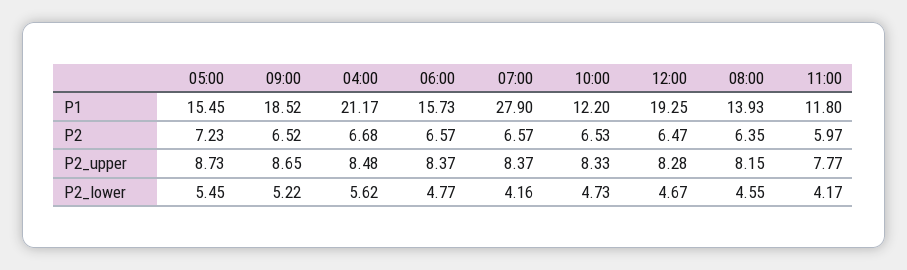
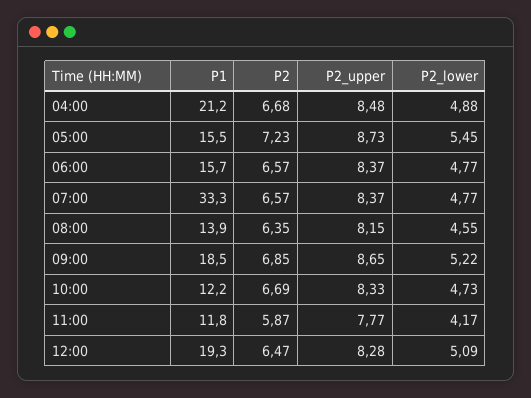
07:00, P1: 27.9 -> 33.3
09:00, P2: 6.52 -> 6.85
10:00, P2: 6.53 -> 6.69
11:00, P2: 5.97 -> 5.87
04:00, P2_lower: 5.62 -> 4.88
07:00, P2_lower: 4.16 -> 4.77
12:00, P2_lower: 4.67 -> 5.09

